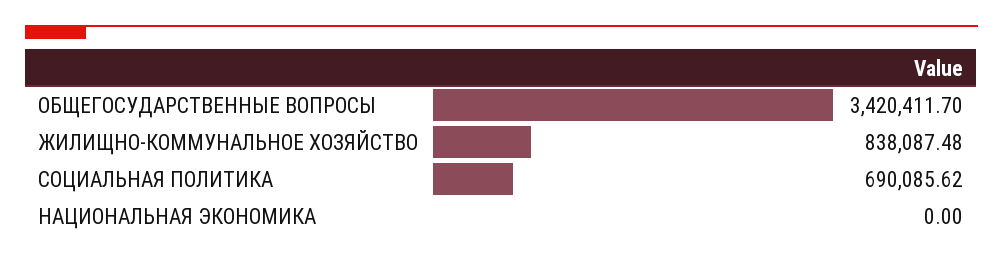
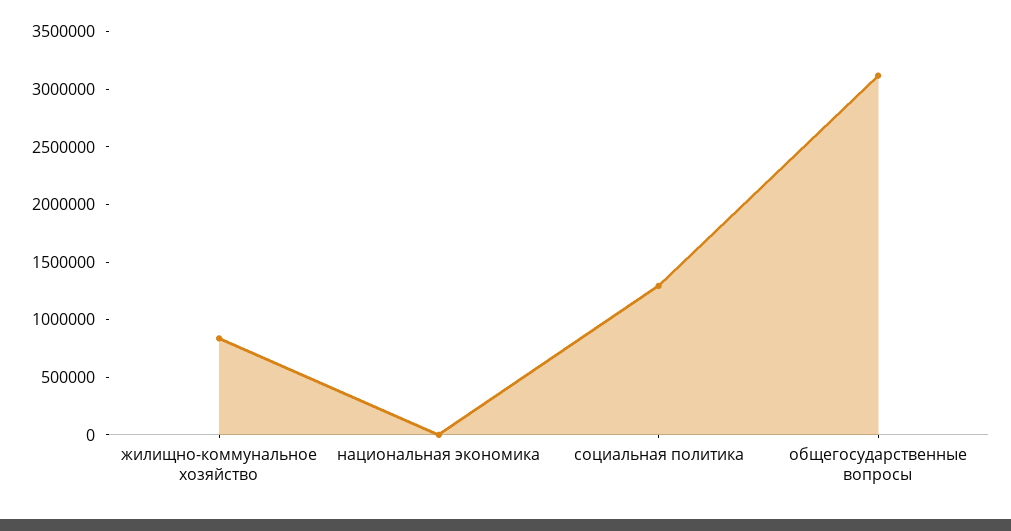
ОБЩЕГОСУДАРСТВЕННЫЕ ВОПРОСЫ: 3420411.7 -> 3100000
СОЦИАЛЬНАЯ ПОЛИТИКА: 690085.62 -> 1300000

